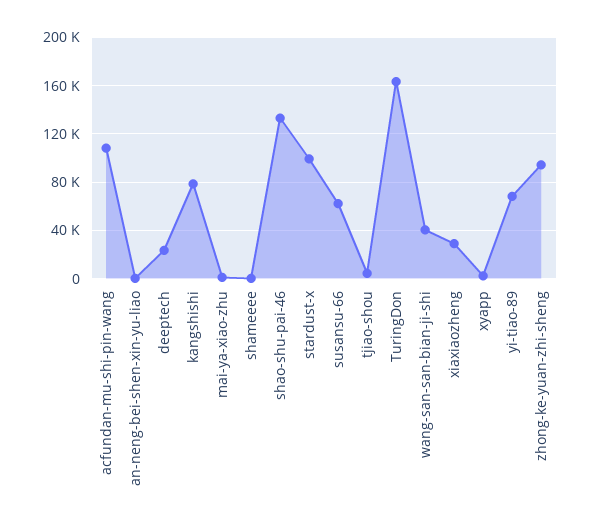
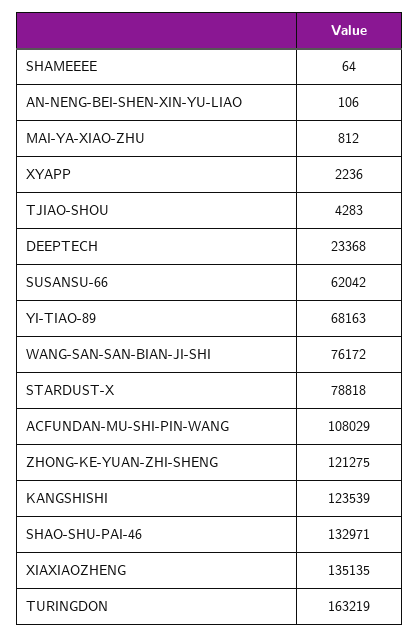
kangshishi: 80000 -> 123539
stardust-x: 100000 -> 78818
wang-san-san-bian-ji-shi: 40000 -> 76172
xiaxiaozheng: 30000 -> 135135
zhong-ke-yuan-zhi-sheng: 95000 -> 121275

